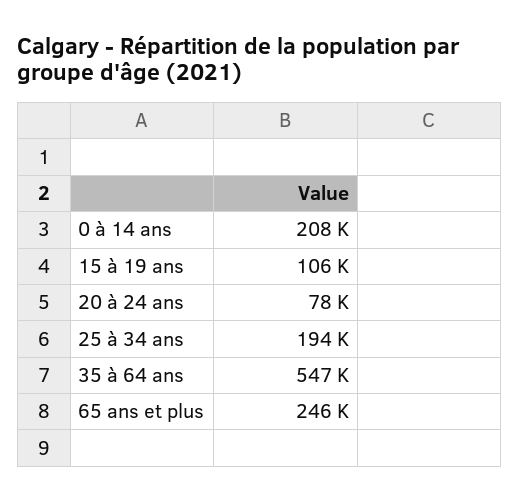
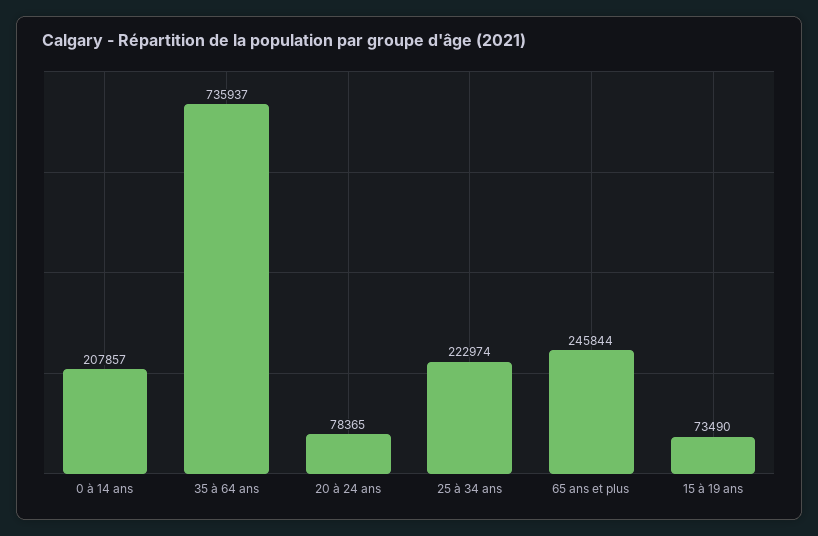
15 à 19 ans: 106000 -> 73490
25 à 34 ans: 194000 -> 222974
35 à 64 ans: 547000 -> 735937

